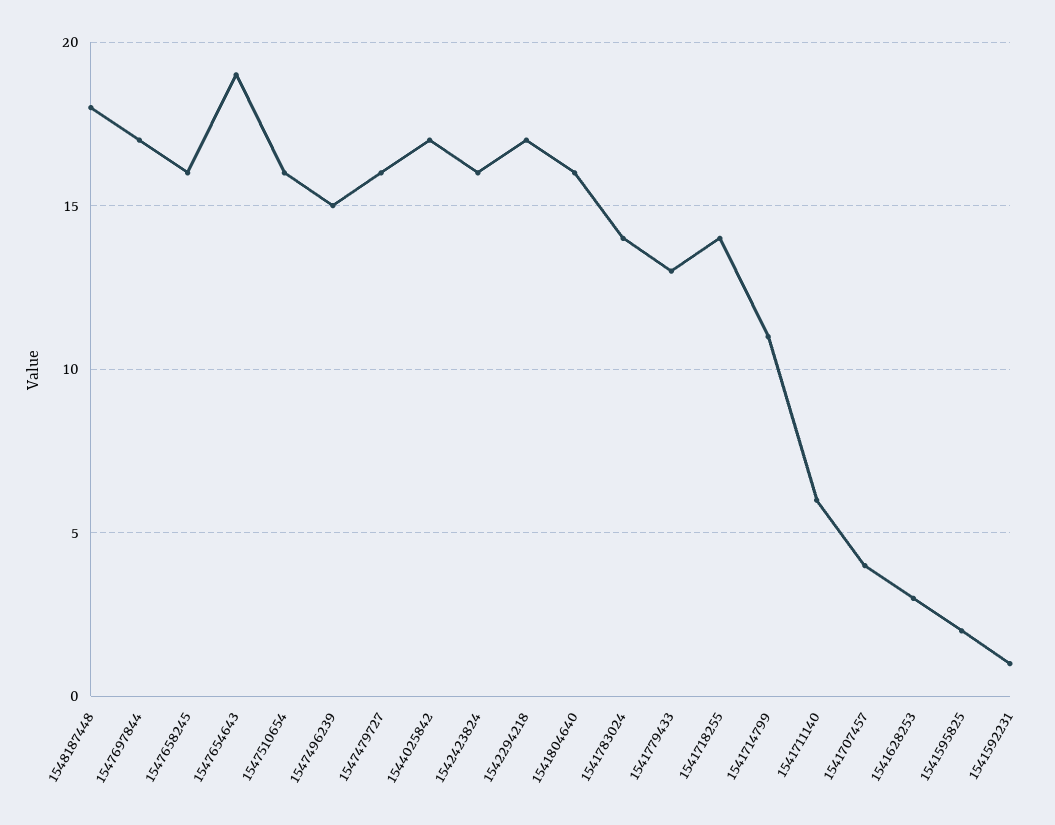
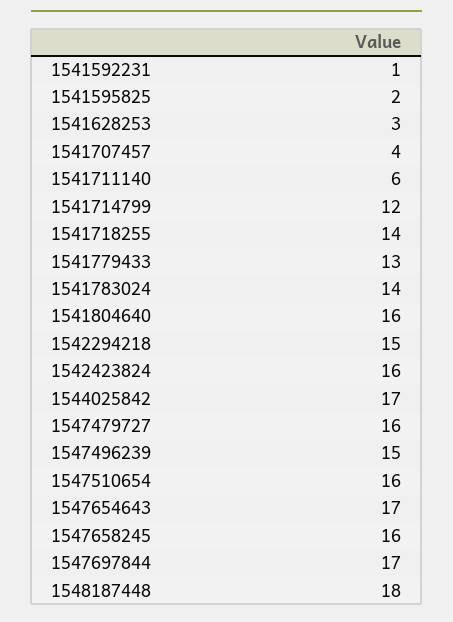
1547654643: 19 -> 17
1542294218: 17 -> 15
1541714799: 11 -> 12

